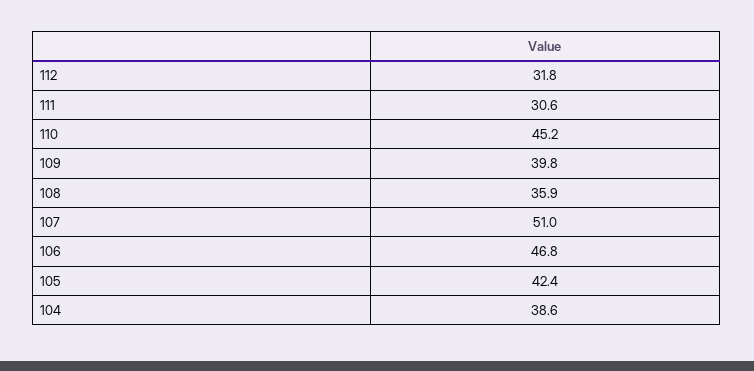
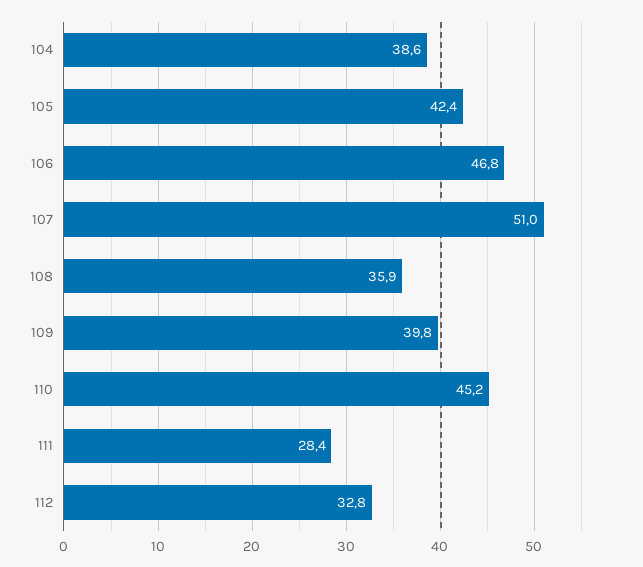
112: 31.8 -> 32.8
111: 30.6 -> 28.4

